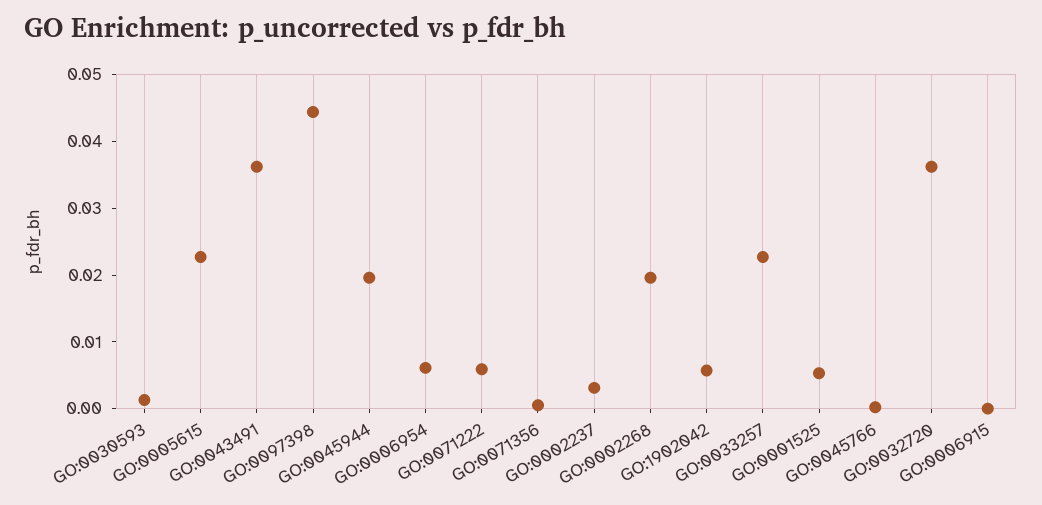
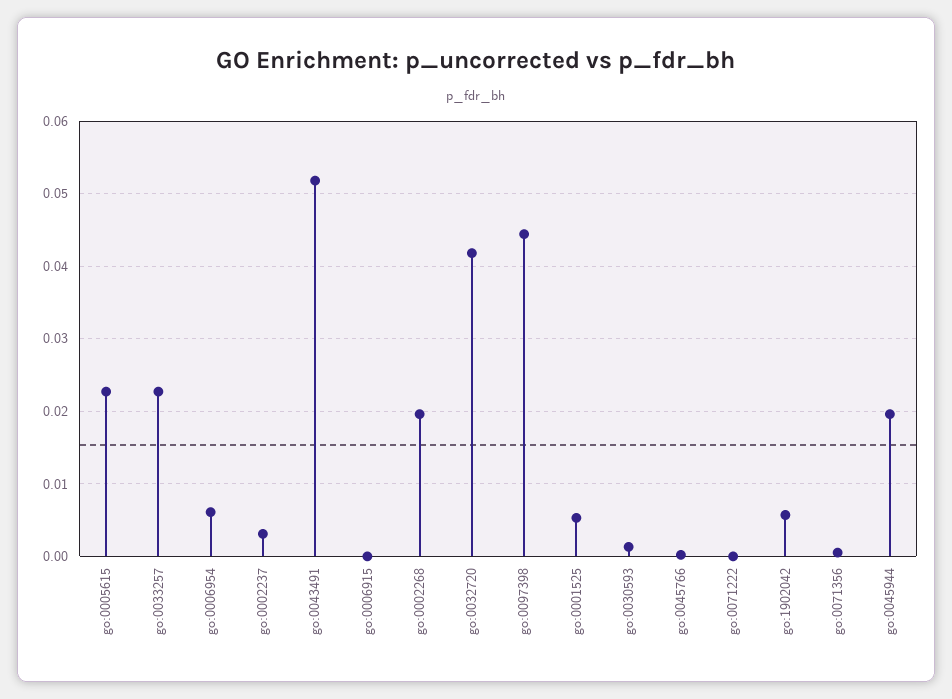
GO:0043491: 0.036 -> 0.052
GO:0071222: 0.006 -> 0
GO:0032720: 0.036 -> 0.042

